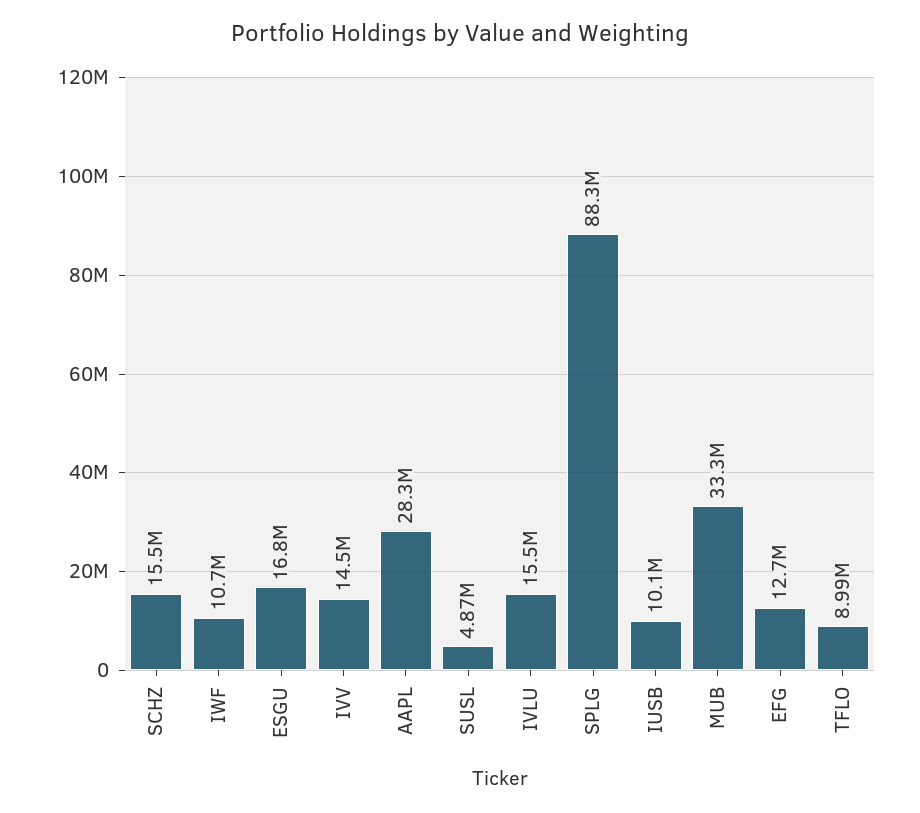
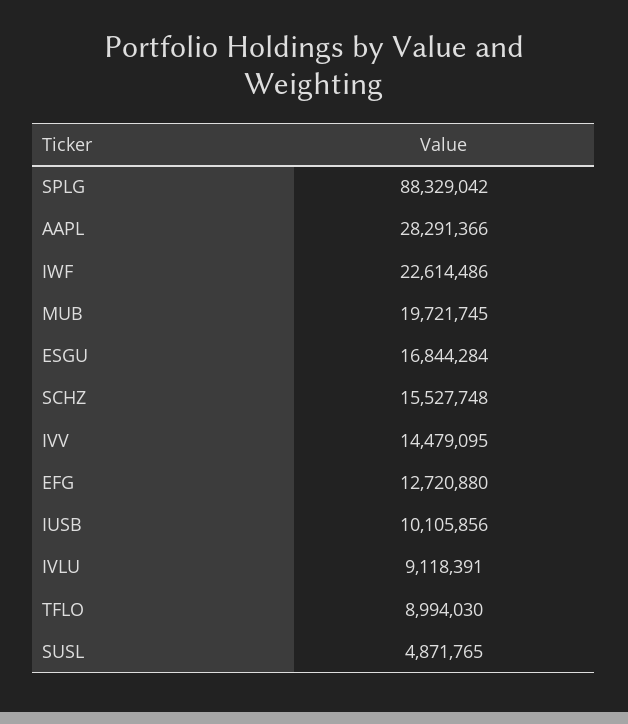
IWF: 10700000 -> 22614486
IVLU: 15500000 -> 9118391
MUB: 33300000 -> 19721745

